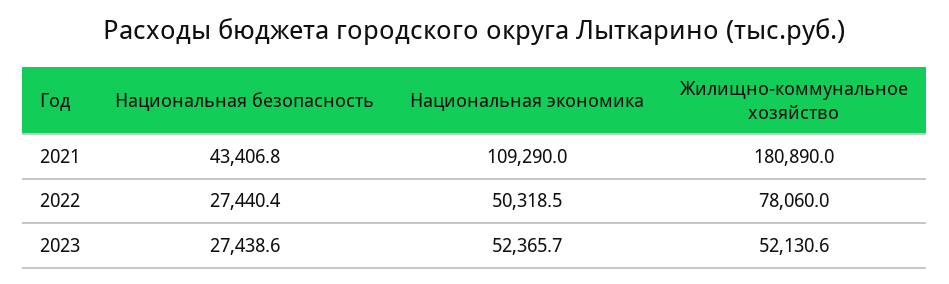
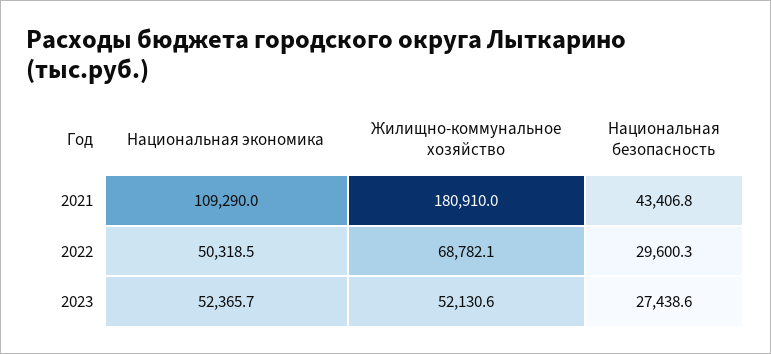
Жилищно-коммунальное хозяйство, 2021: 180890 -> 180910
Национальная безопасность, 2022: 27440.4 -> 29600.3
Жилищно-коммунальное хозяйство, 2022: 78060 -> 68782.1

